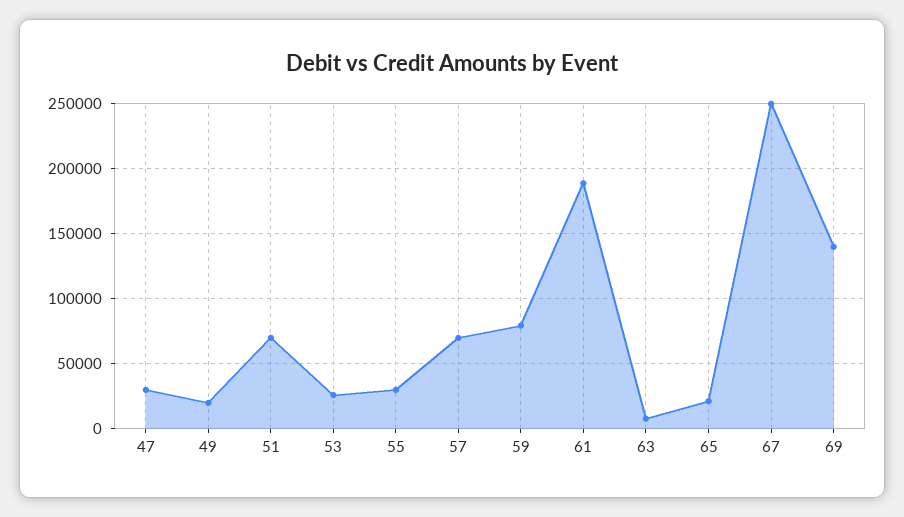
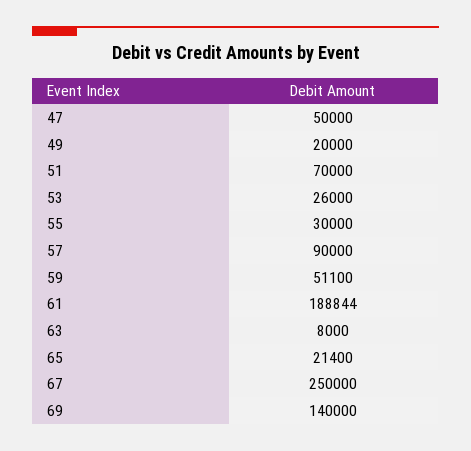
47: 30000 -> 50000
57: 70000 -> 90000
59: 80000 -> 51100

